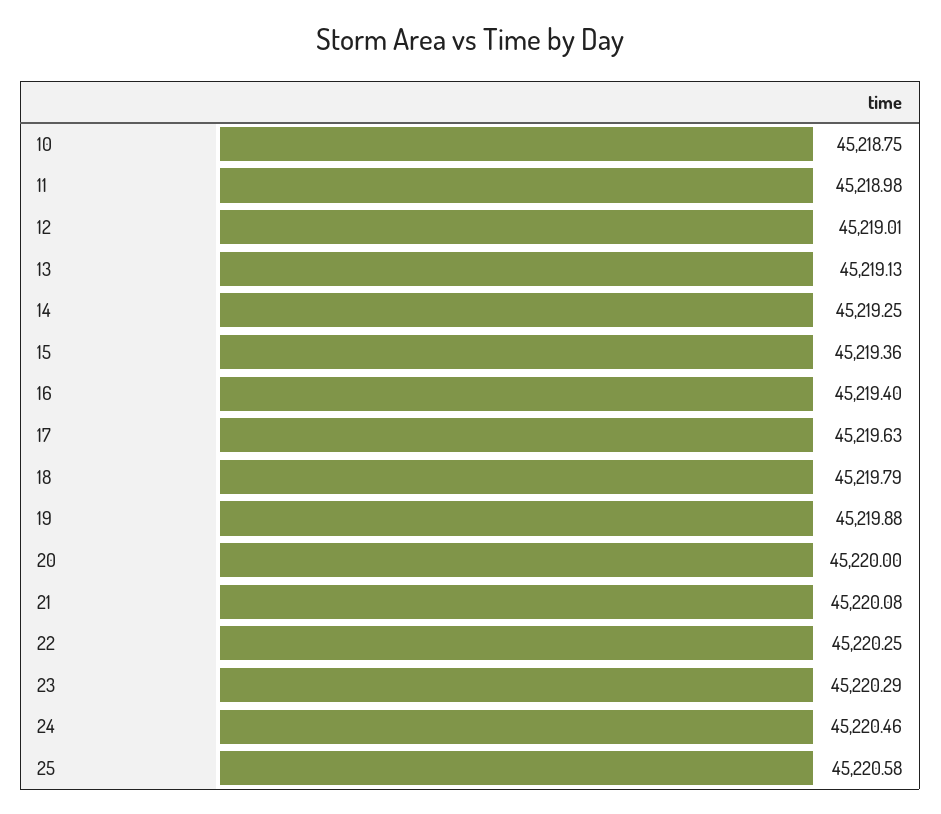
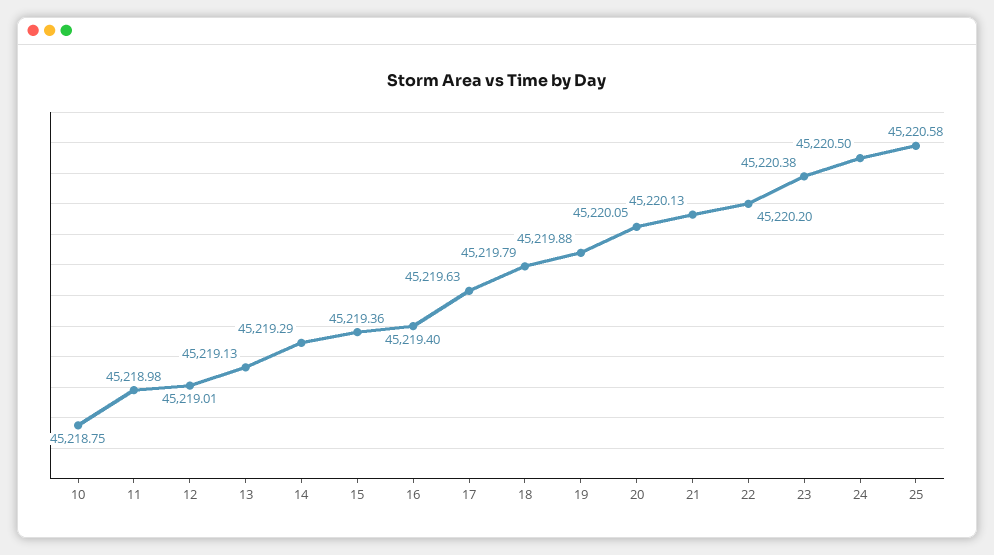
14: 45219.25 -> 45219.29
20: 45220 -> 45220.05
21: 45220.08 -> 45220.13
22: 45220.25 -> 45220.2
23: 45220.29 -> 45220.38
24: 45220.46 -> 45220.5

